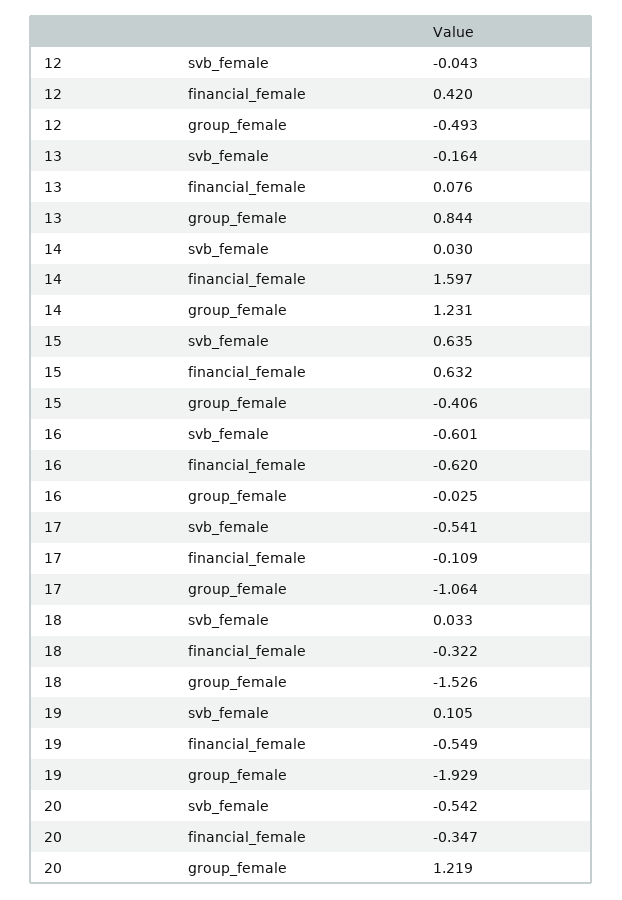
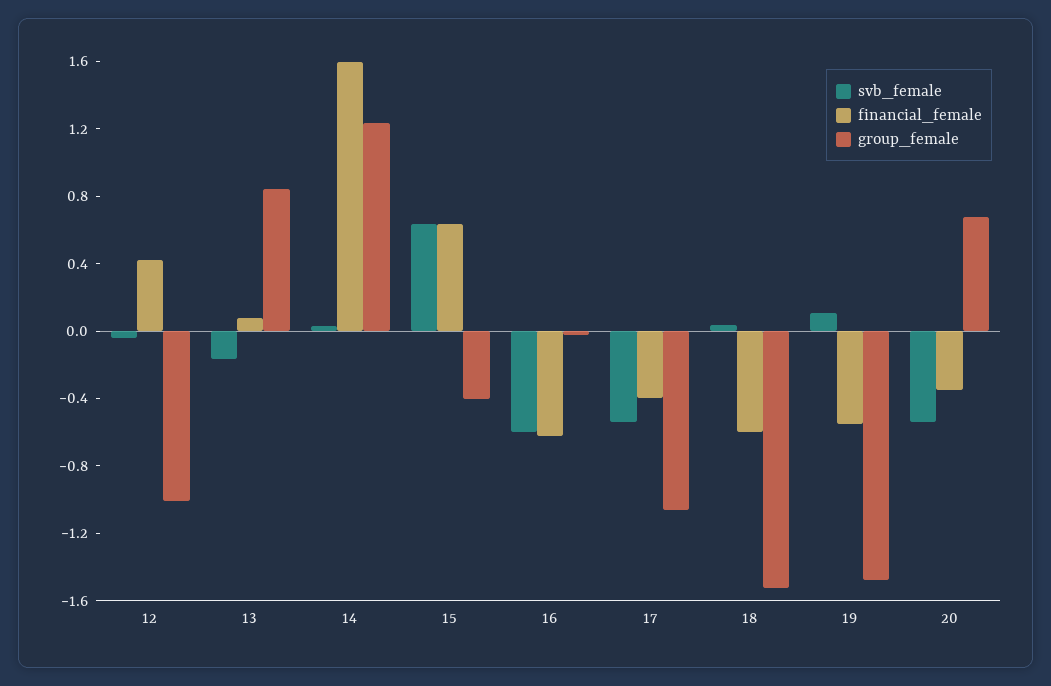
group_female, 12: -0.493 -> -1
financial_female, 17: -0.109 -> -0.4
financial_female, 18: -0.322 -> -0.6
group_female, 19: -1.929 -> -1.5
group_female, 20: 1.219 -> 0.7

